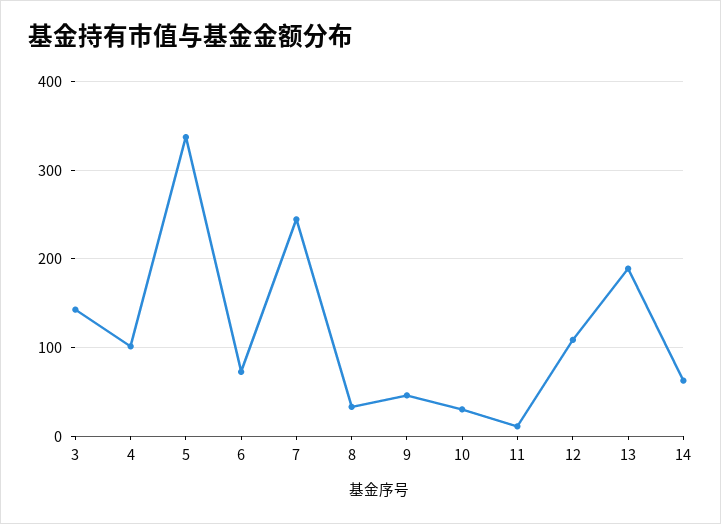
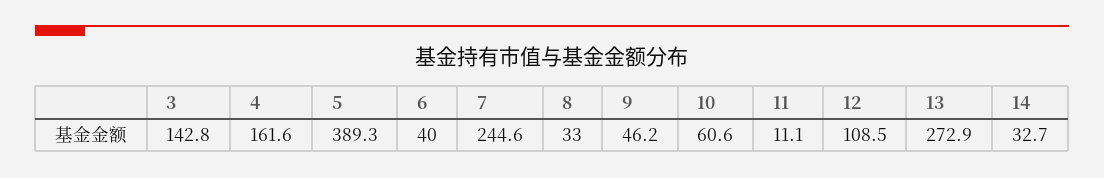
4: 100 -> 161.6
5: 340 -> 389.3
6: 70 -> 40
10: 30 -> 60.6
13: 190 -> 272.9
14: 60 -> 32.7

